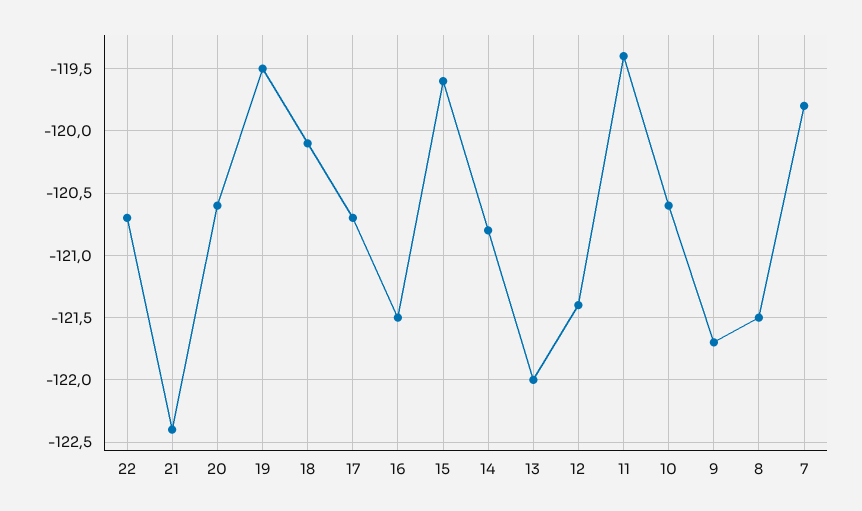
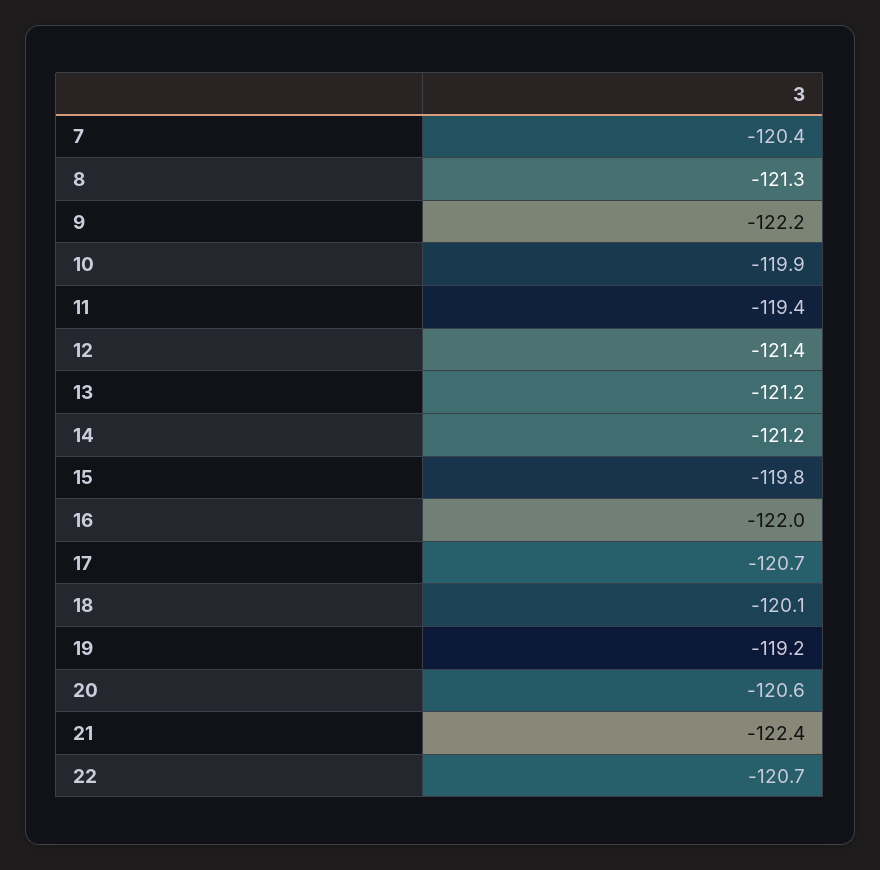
19: -119.5 -> -119.2
16: -121.5 -> -122
15: -119.6 -> -119.8
14: -120.8 -> -121.2
13: -122 -> -121.2
10: -120.6 -> -119.9
9: -121.7 -> -122.2
8: -121.5 -> -121.3
7: -119.8 -> -120.4

